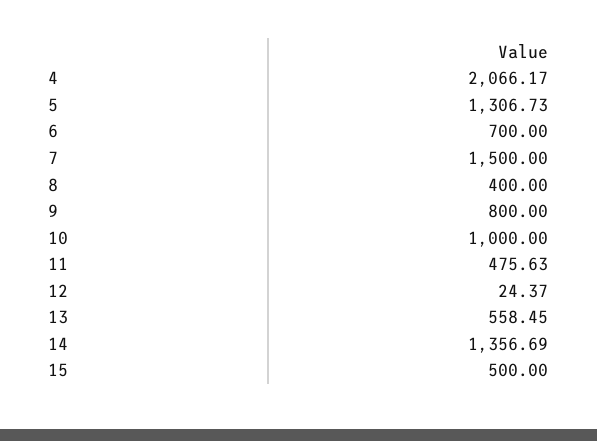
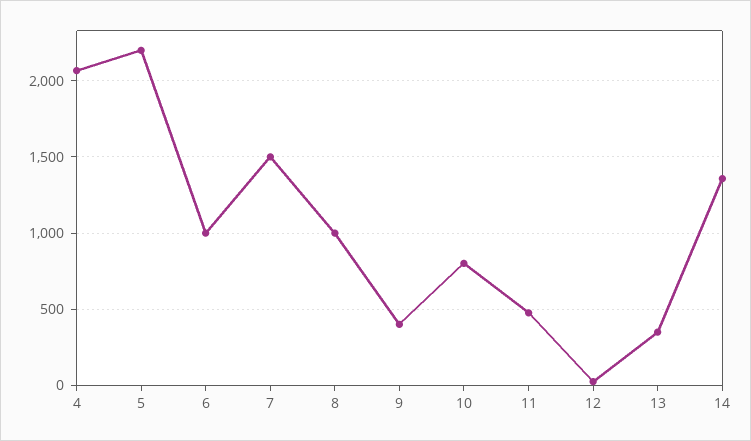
5: 1306.73 -> 2200
6: 700 -> 1000
8: 400 -> 1000
9: 800 -> 400
10: 1000 -> 800
13: 558.45 -> 350
15: 500 -> none

